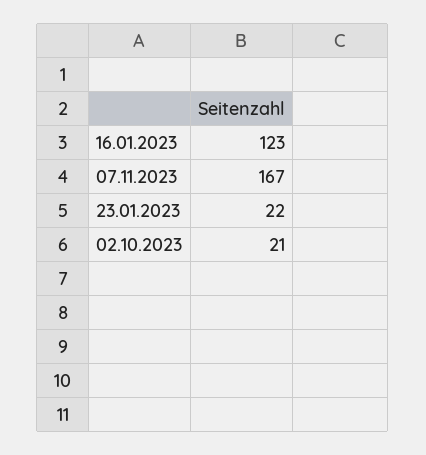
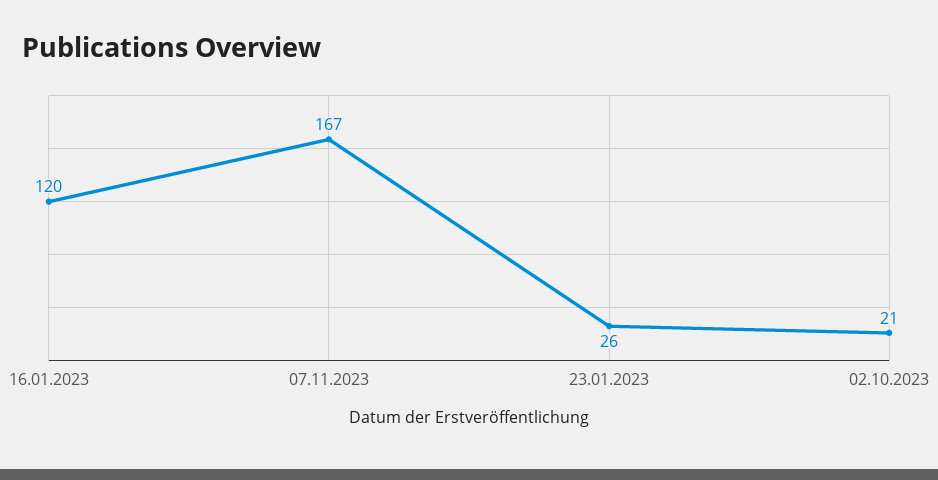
16.01.2023: 123 -> 120
23.01.2023: 22 -> 26

